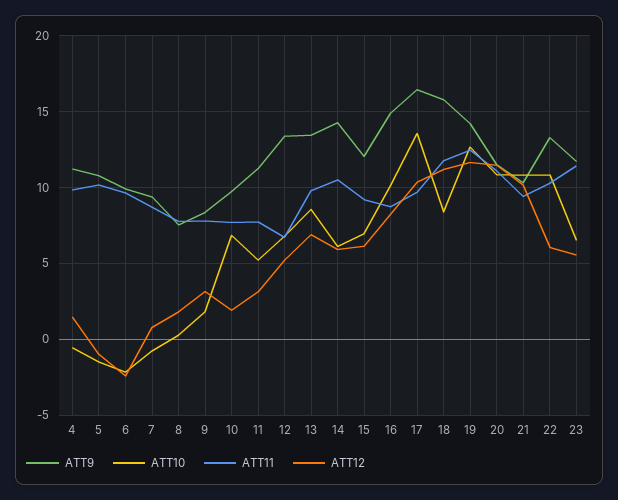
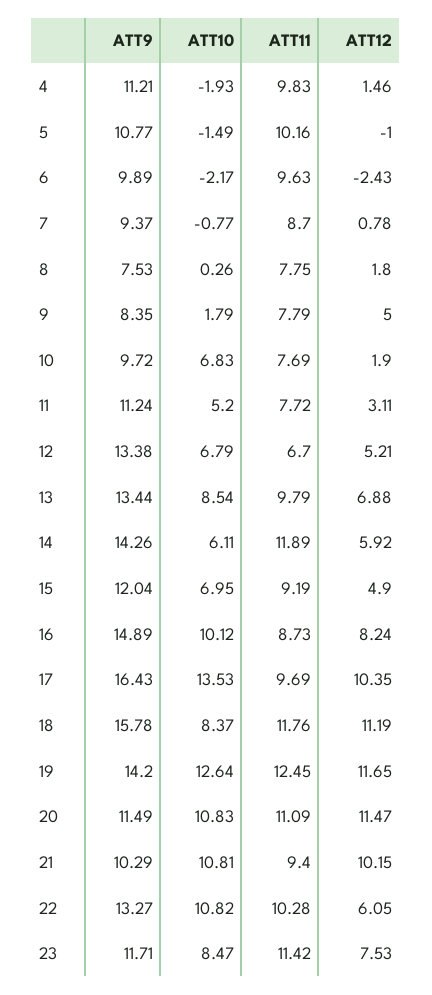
ATT10, 4: -0.5 -> -1.93
ATT12, 9: 3 -> 5
ATT11, 14: 10.5 -> 11.89
ATT12, 15: 6 -> 4.9
ATT10, 23: 6.5 -> 8.47
ATT12, 23: 5.5 -> 7.53

